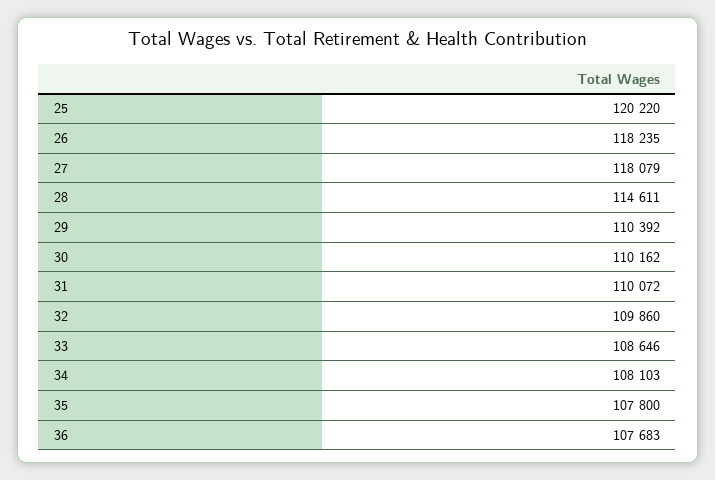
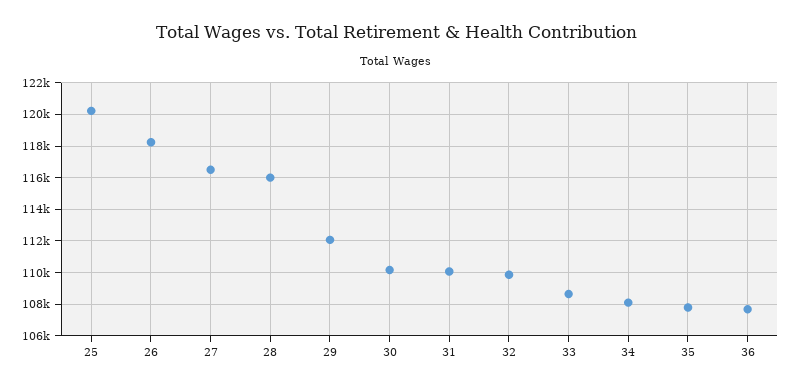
27: 118079 -> 116500
28: 114611 -> 116000
29: 110392 -> 112000

